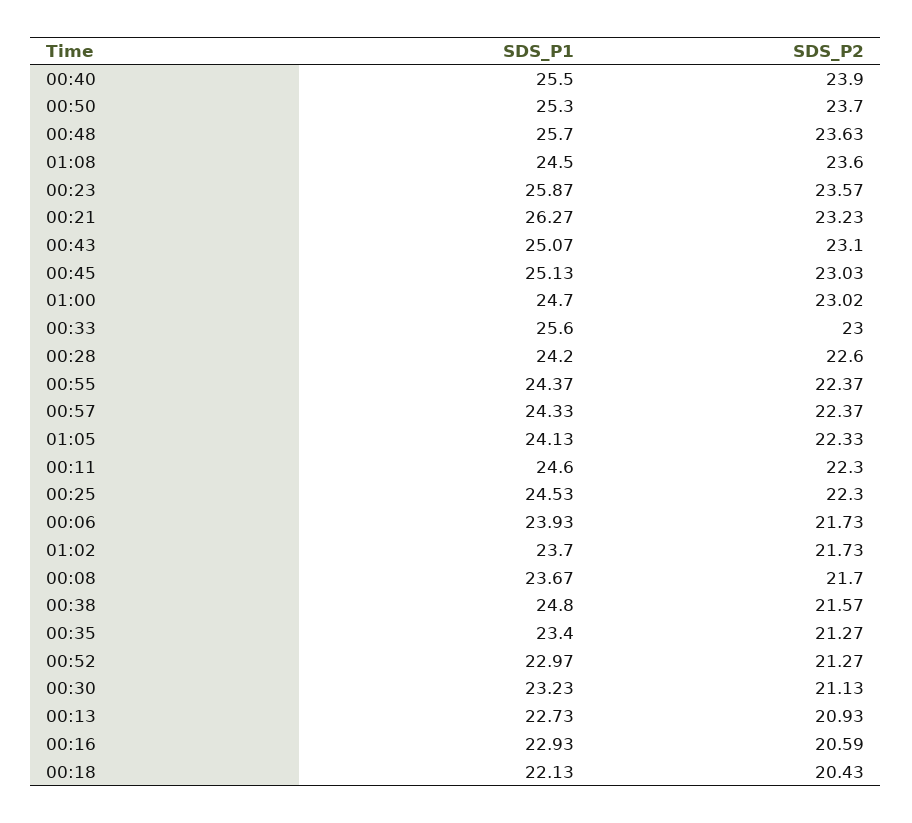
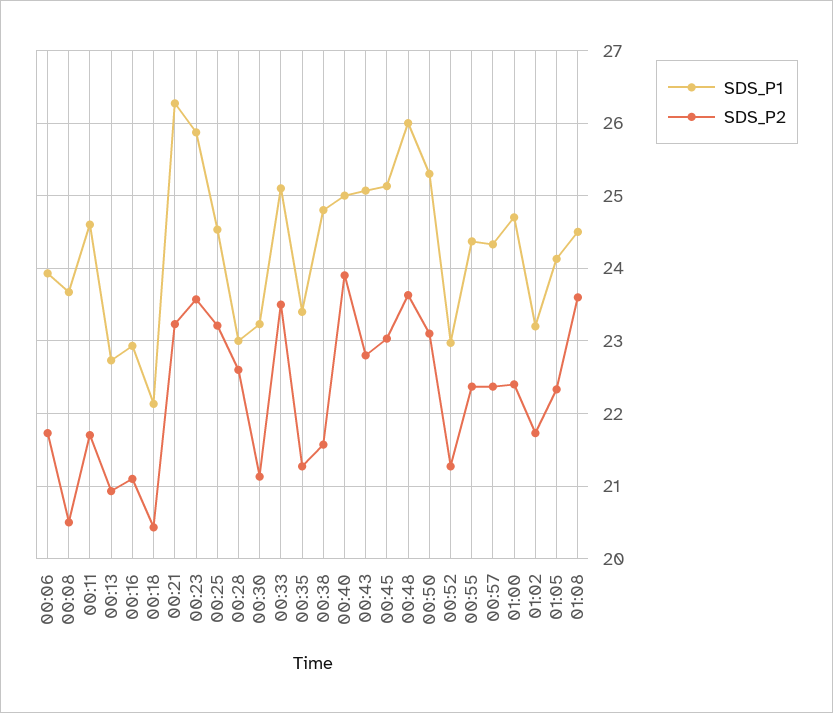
SDS_P1, 00:40: 25.5 -> 25
SDS_P2, 00:50: 23.7 -> 23.1
SDS_P1, 00:48: 25.7 -> 26
SDS_P2, 00:43: 23.1 -> 22.8
SDS_P2, 01:00: 23.02 -> 22.4
SDS_P1, 00:33: 25.6 -> 25.1
SDS_P2, 00:33: 23 -> 23.5
SDS_P1, 00:28: 24.2 -> 23
SDS_P2, 00:11: 22.3 -> 21.7
SDS_P2, 00:25: 22.3 -> 23.2
SDS_P1, 01:02: 23.7 -> 23.2
SDS_P2, 00:08: 21.7 -> 20.5
SDS_P2, 00:16: 20.59 -> 21.1

